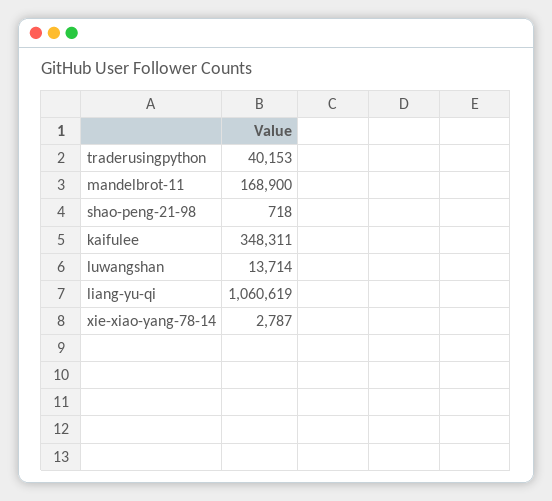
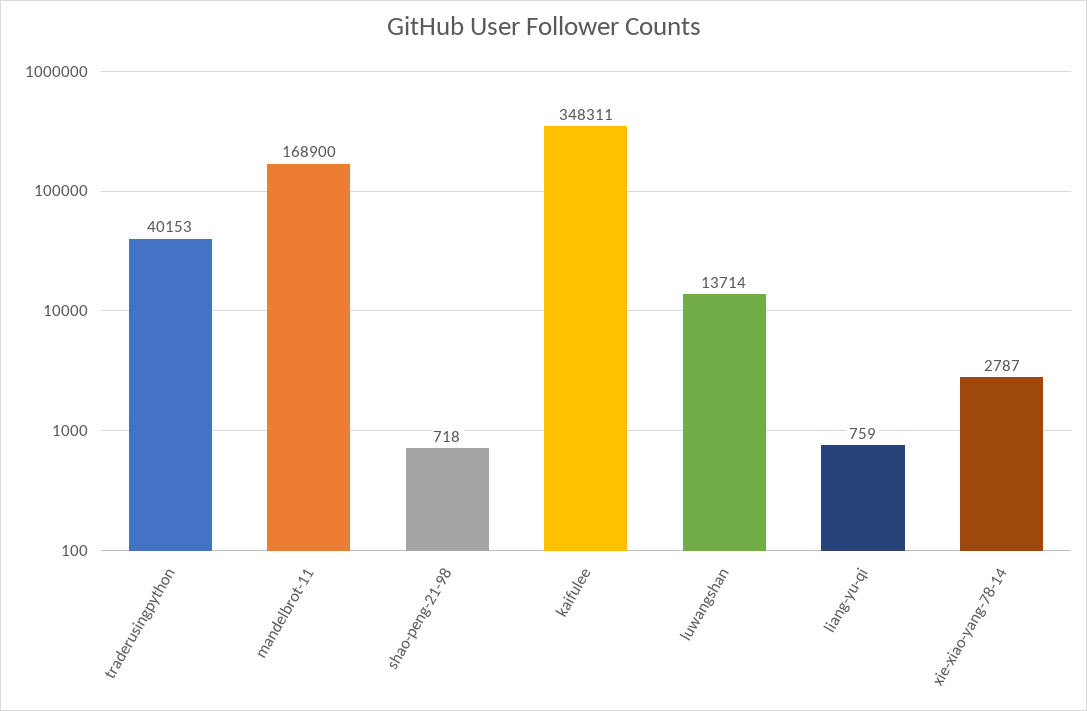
liang-yu-qi: 1060619 -> 759

